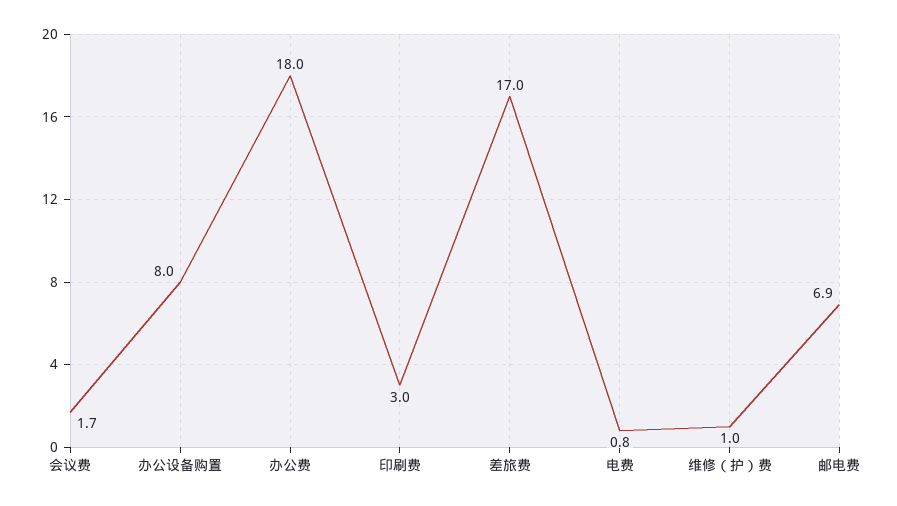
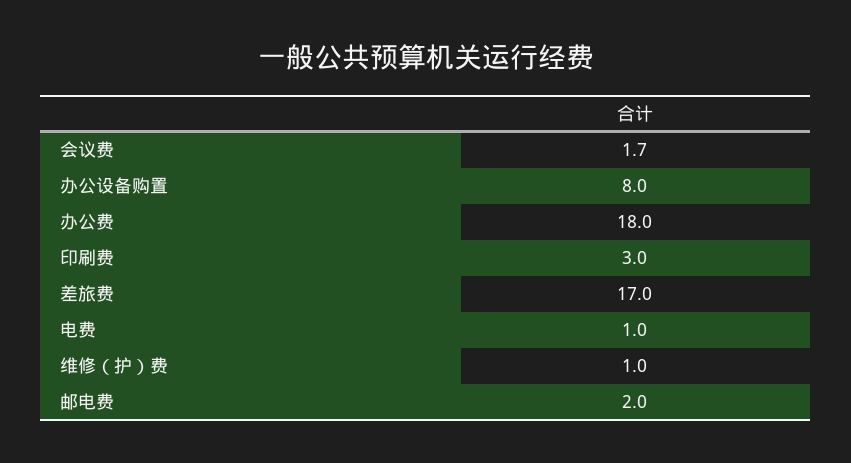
电费: 0.8 -> 1
邮电费: 6.9 -> 2

